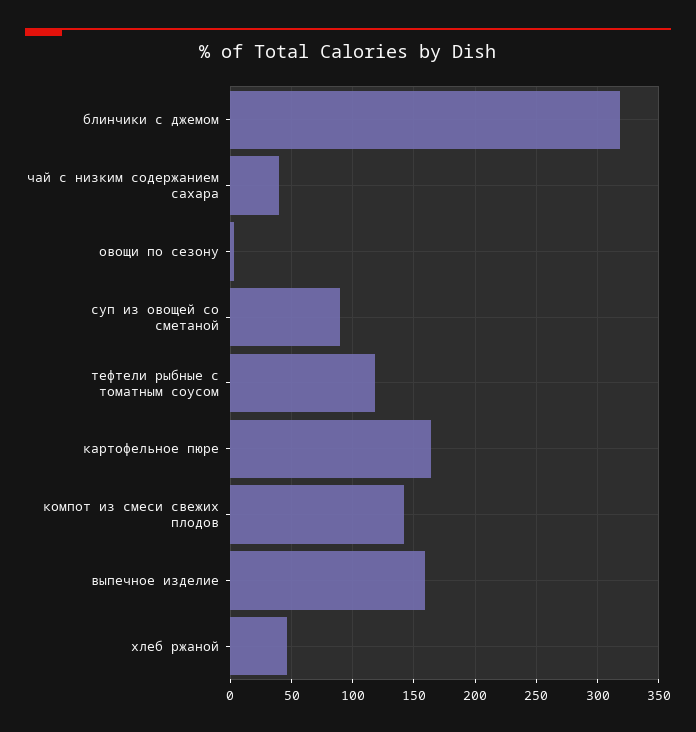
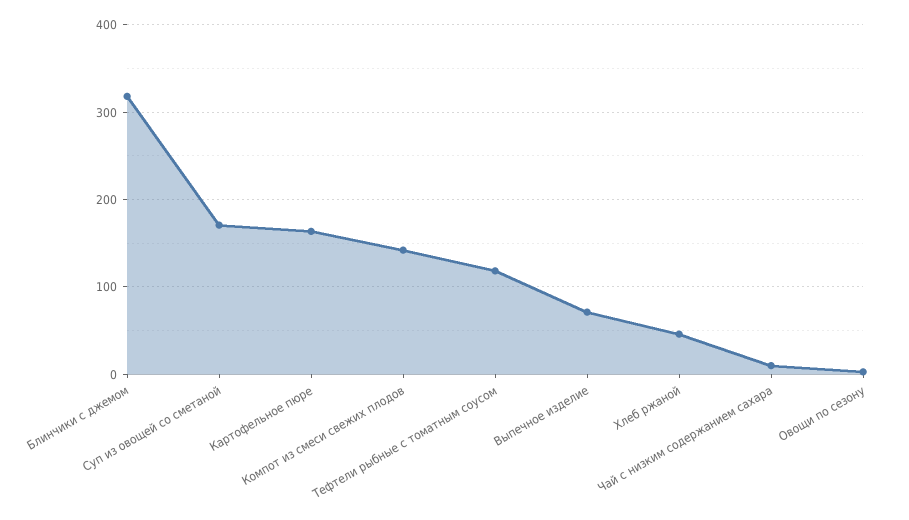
чай с низким содержанием сахара: 40 -> 10
суп из овощей со сметаной: 90 -> 170
выпечное изделие: 160 -> 70

